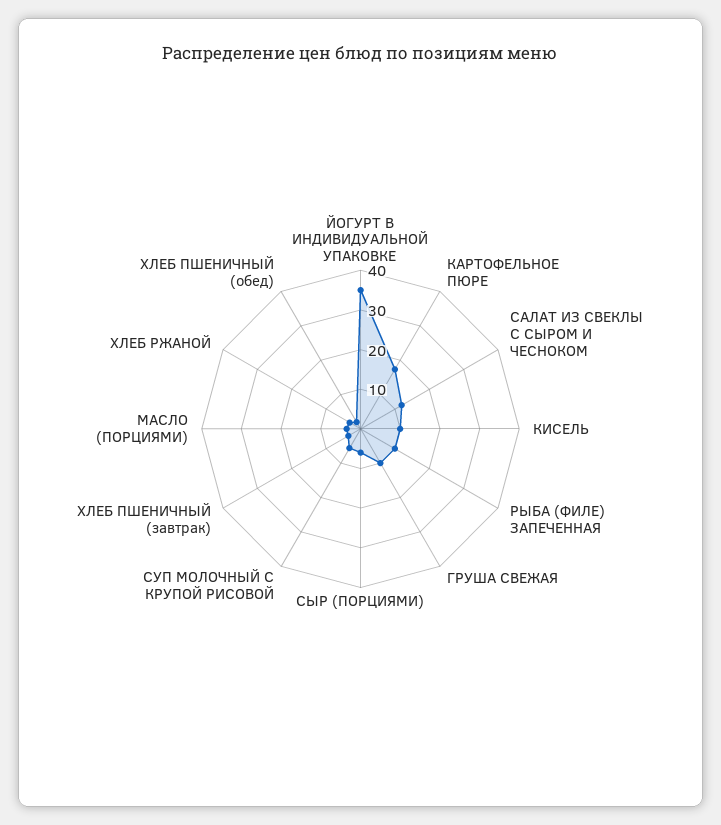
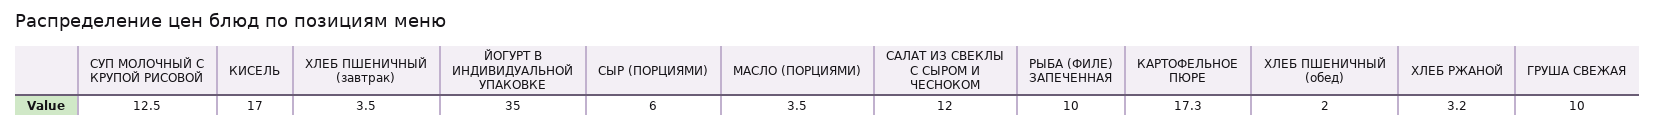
КИСЕЛЬ: 10 -> 17
СУП МОЛОЧНЫЙ С КРУПОЙ РИСОВОЙ: 5 -> 12.5

